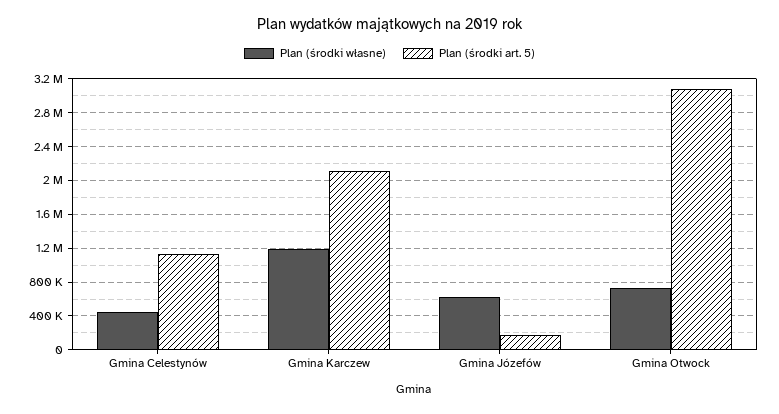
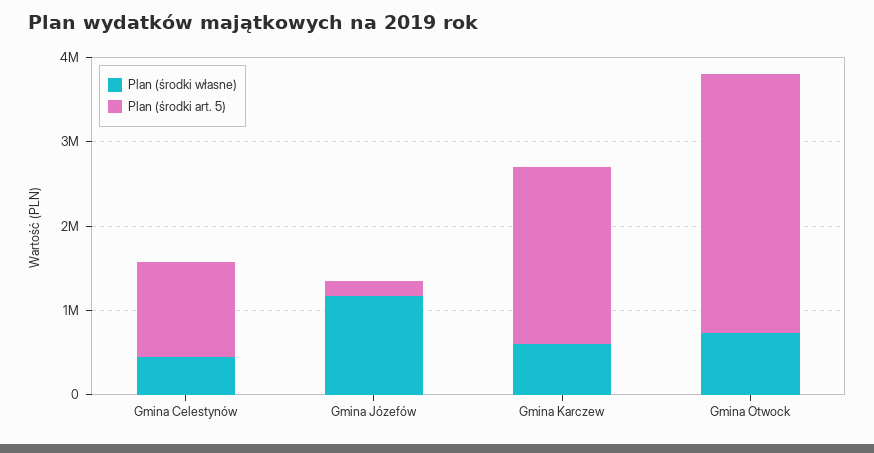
Plan (środki własne), Gmina Karczew: 1200000 -> 600000
Plan (środki własne), Gmina Józefów: 600000 -> 1200000

